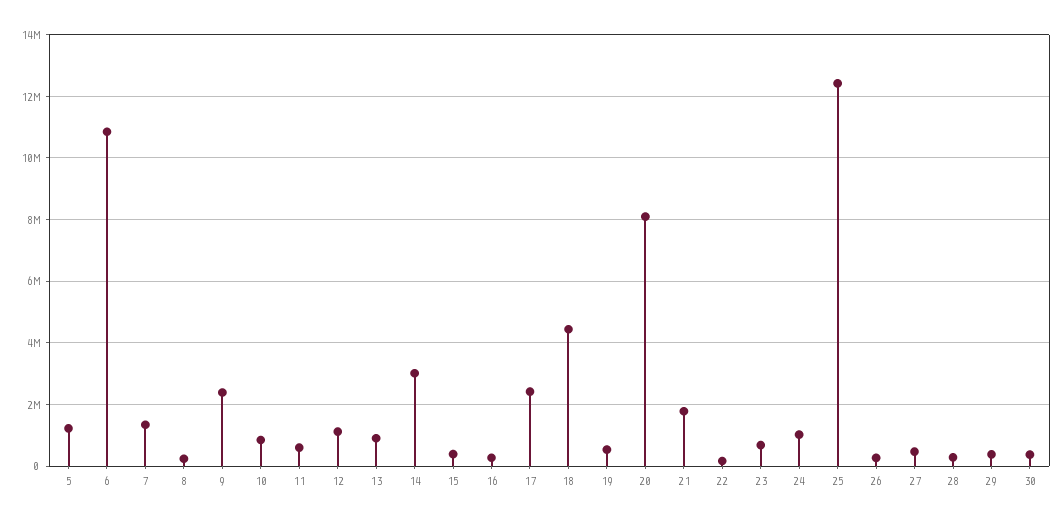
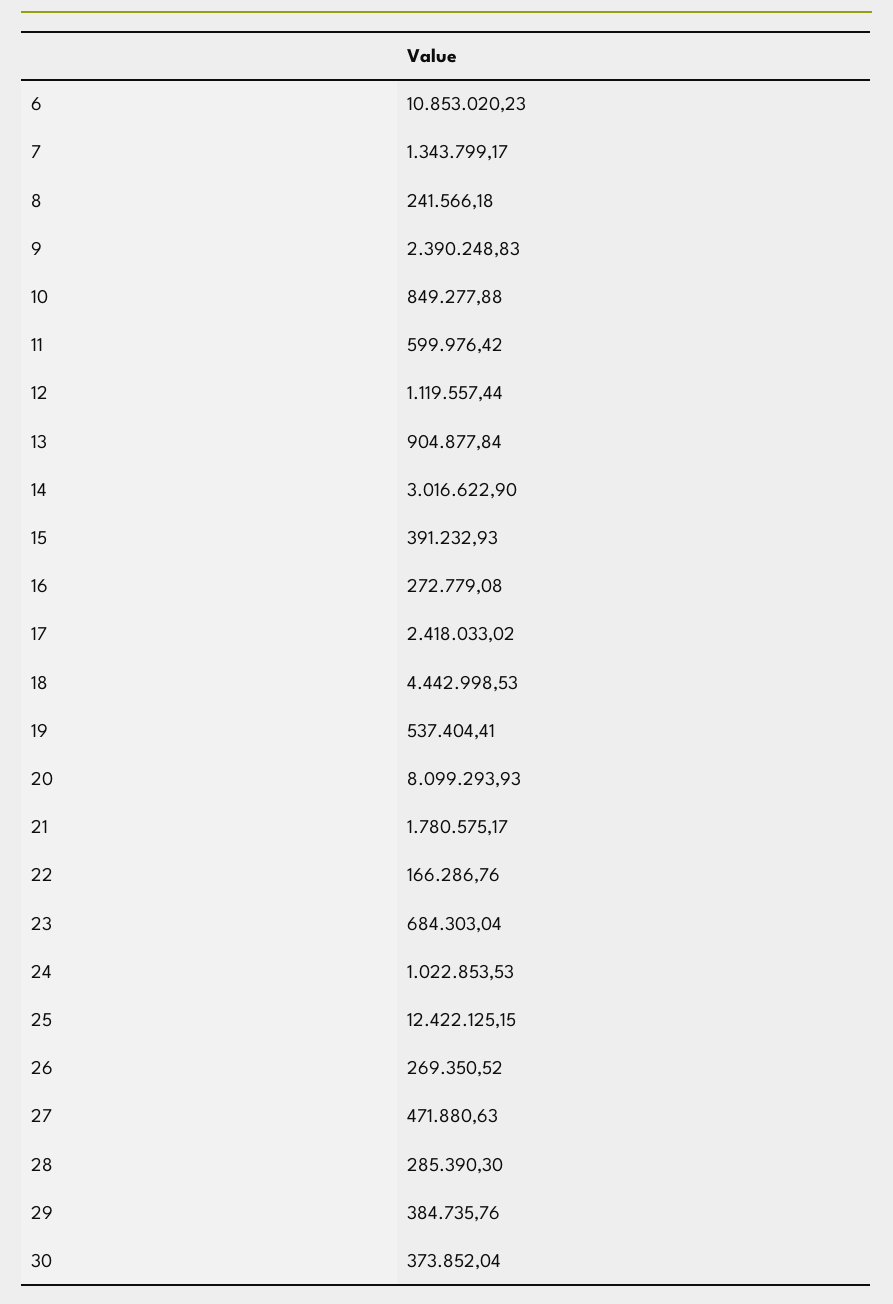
5: 1200000 -> none

